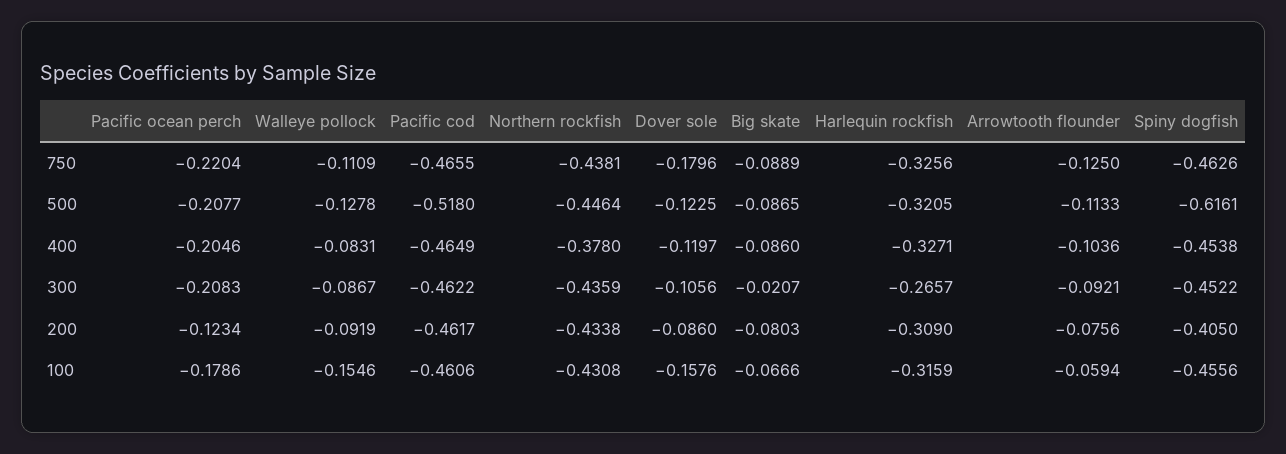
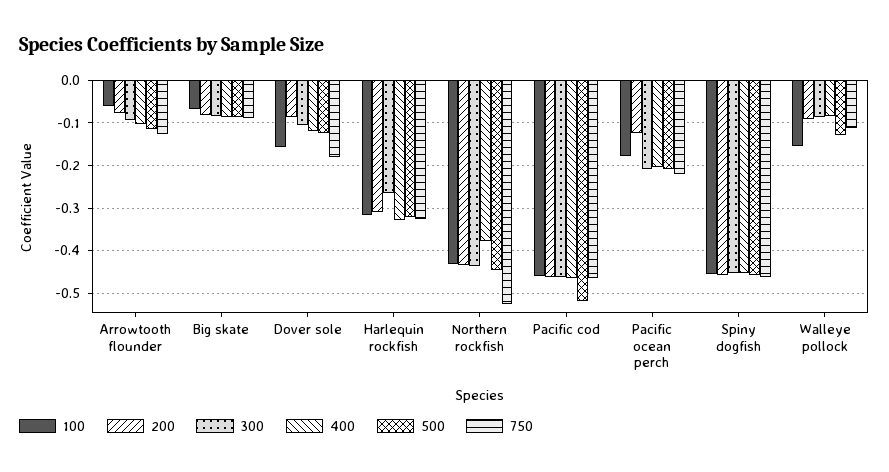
750, Northern rockfish: -0.4381 -> -0.52
500, Spiny dogfish: -0.6161 -> -0.46
300, Big skate: -0.0207 -> -0.08
200, Spiny dogfish: -0.405 -> -0.46

